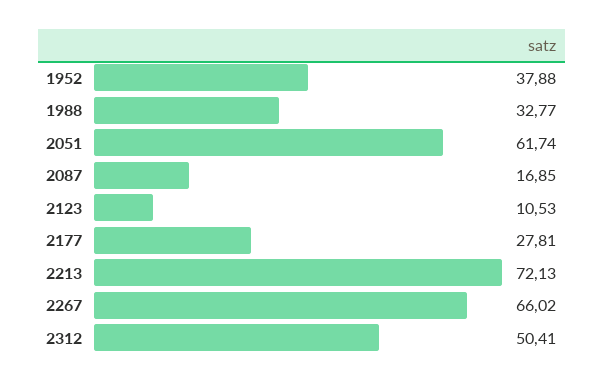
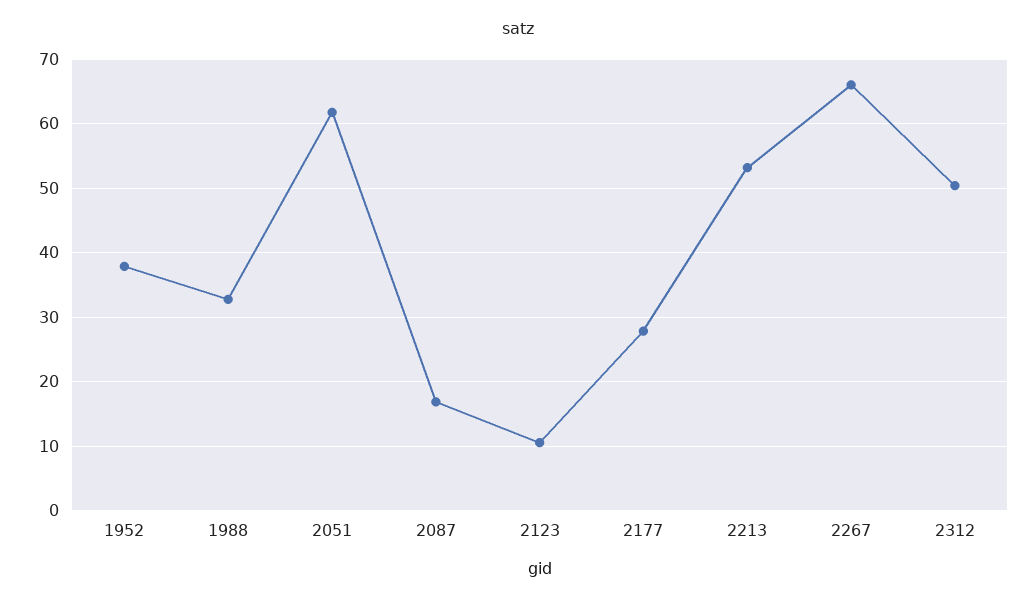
2213: 72.13 -> 53

